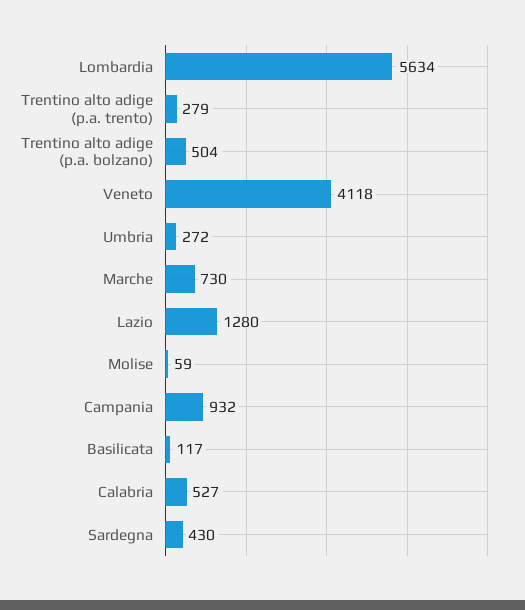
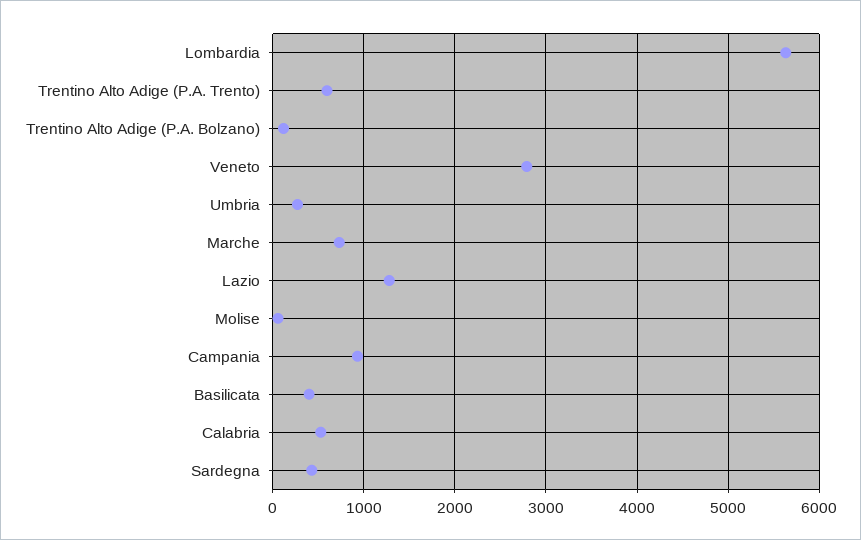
Trentino alto adige (p.a. trento): 279 -> 600
Trentino alto adige (p.a. bolzano): 504 -> 100
Veneto: 4118 -> 2800
Basilicata: 117 -> 400

